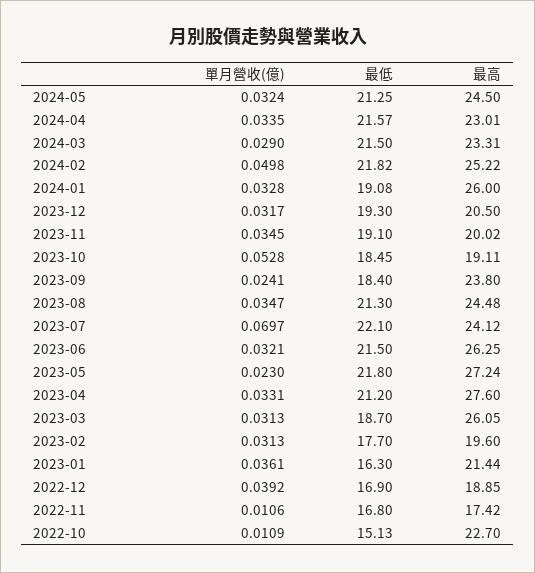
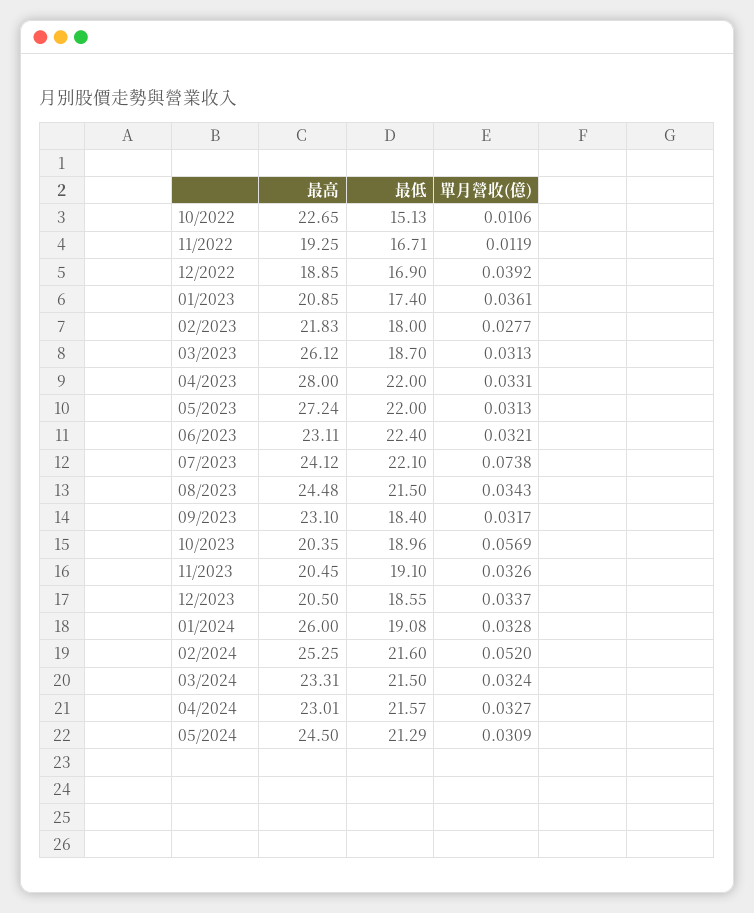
單月營收(億), 2024-05: 0.0324 -> 0.0309
最低, 2024-05: 21.25 -> 21.29
單月營收(億), 2024-04: 0.0335 -> 0.0327
單月營收(億), 2024-03: 0.029 -> 0.0324
單月營收(億), 2024-02: 0.0498 -> 0.052
最低, 2024-02: 21.82 -> 21.6
最高, 2024-02: 25.22 -> 25.25
單月營收(億), 2023-12: 0.0317 -> 0.0337
最低, 2023-12: 19.3 -> 18.55
單月營收(億), 2023-11: 0.0345 -> 0.0326
最高, 2023-11: 20.02 -> 20.45
單月營收(億), 2023-10: 0.0528 -> 0.0569
最低, 2023-10: 18.45 -> 18.96
最高, 2023-10: 19.11 -> 20.35
單月營收(億), 2023-09: 0.0241 -> 0.0317
最高, 2023-09: 23.8 -> 23.1
單月營收(億), 2023-08: 0.0347 -> 0.0343
最低, 2023-08: 21.3 -> 21.5
單月營收(億), 2023-07: 0.0697 -> 0.0738
最低, 2023-06: 21.5 -> 22.4
最高, 2023-06: 26.25 -> 23.11
單月營收(億), 2023-05: 0.023 -> 0.0313
最低, 2023-05: 21.8 -> 22
最低, 2023-04: 21.2 -> 22
最高, 2023-04: 27.6 -> 28
最高, 2023-03: 26.05 -> 26.12
單月營收(億), 2023-02: 0.0313 -> 0.0277
最低, 2023-02: 17.7 -> 18
最高, 2023-02: 19.6 -> 21.83
最低, 2023-01: 16.3 -> 17.4
最高, 2023-01: 21.44 -> 20.85
單月營收(億), 2022-11: 0.0106 -> 0.0119
最低, 2022-11: 16.8 -> 16.71
最高, 2022-11: 17.42 -> 19.25
單月營收(億), 2022-10: 0.0109 -> 0.0106
最高, 2022-10: 22.7 -> 22.65

